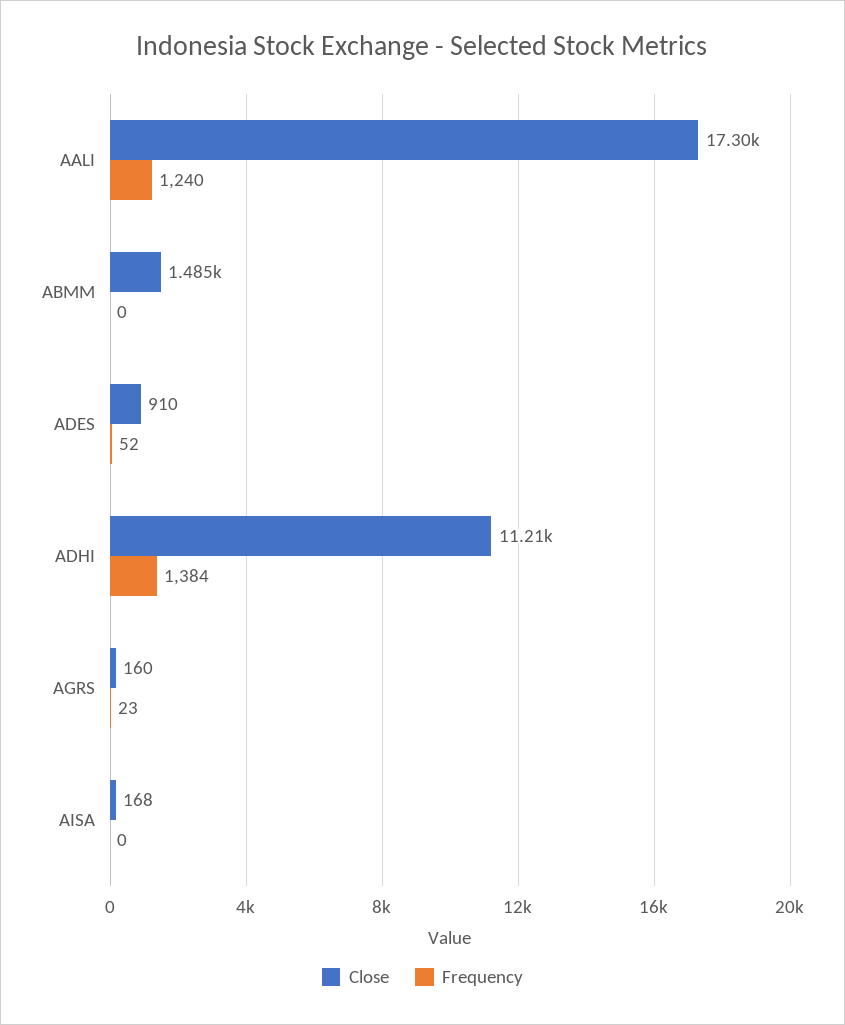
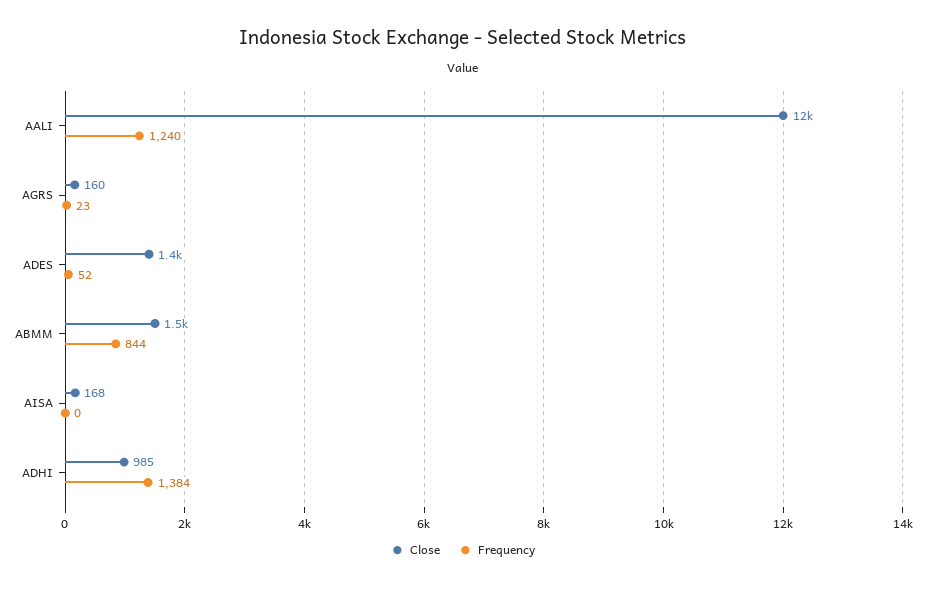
Close, AALI: 17300 -> 12000
Frequency, ABMM: 0 -> 844
Close, ADES: 910 -> 1400
Close, ADHI: 11210 -> 985

